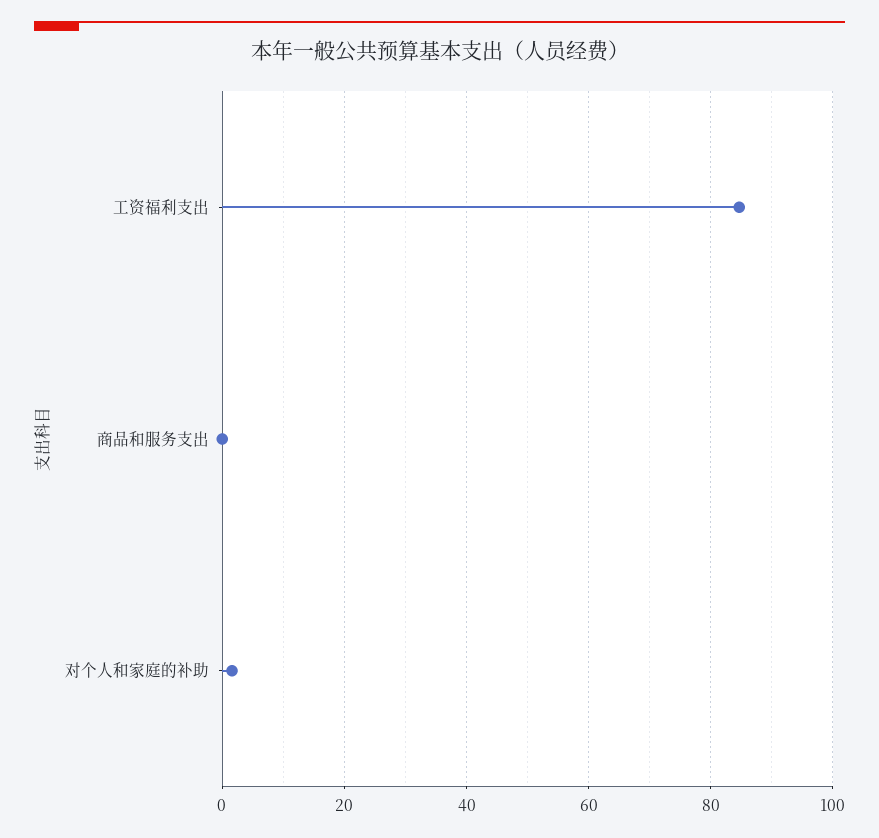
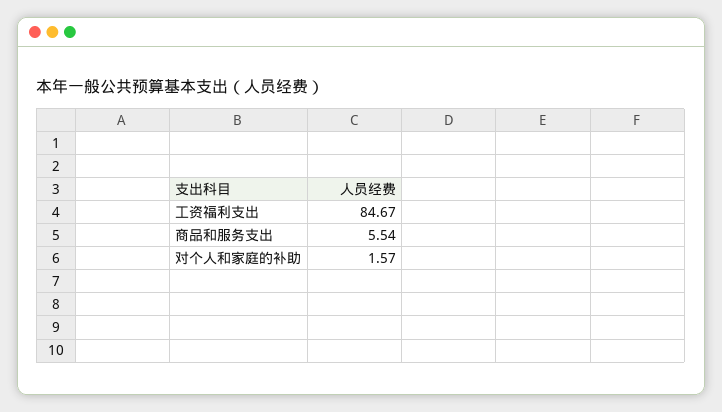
商品和服务支出: 0 -> 5.54

